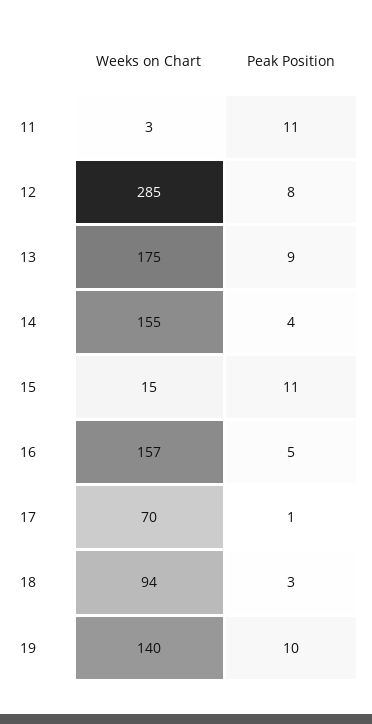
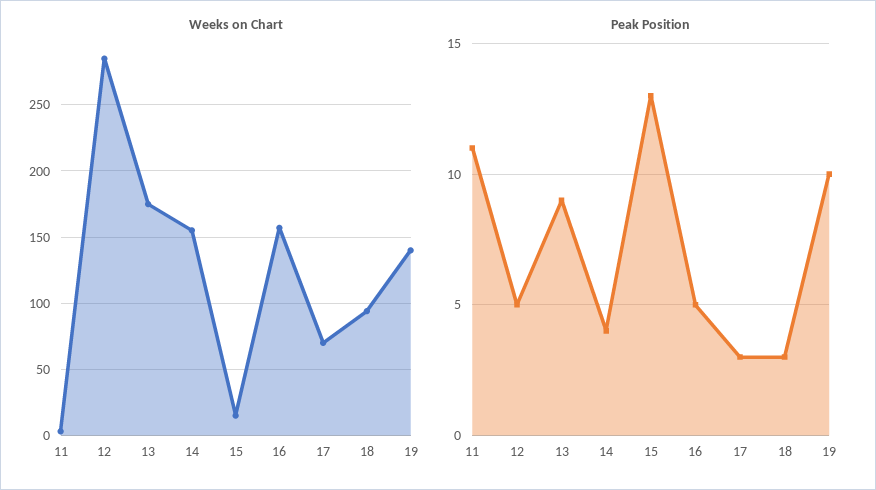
Peak Position, 12: 8 -> 5
Peak Position, 15: 11 -> 13
Peak Position, 17: 1 -> 3

